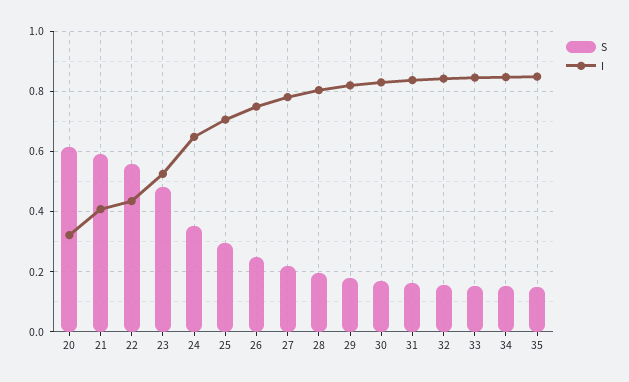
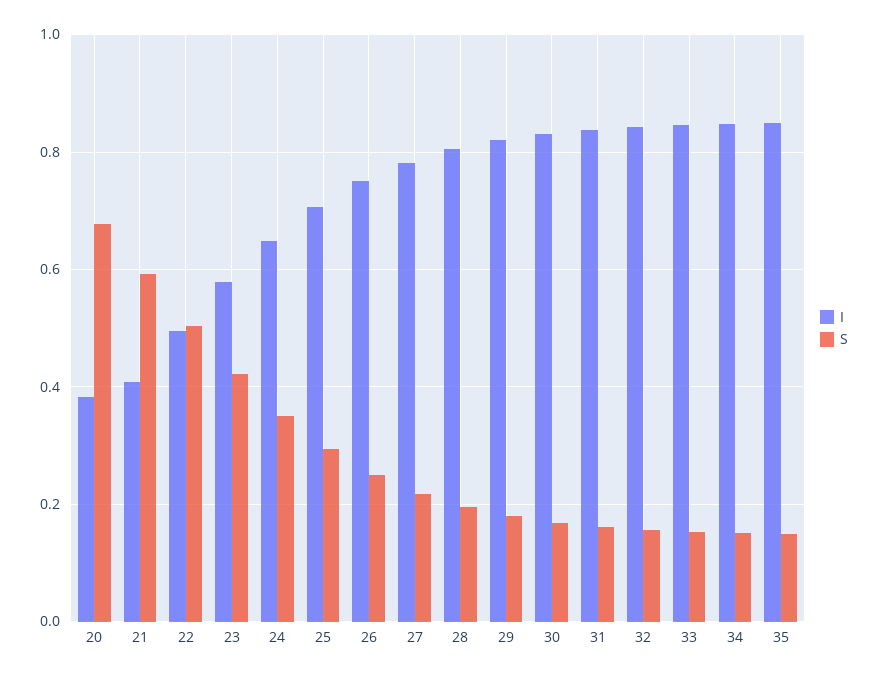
S, 20: 0.62 -> 0.68
I, 20: 0.32 -> 0.38
S, 22: 0.56 -> 0.5
I, 22: 0.44 -> 0.5
S, 23: 0.48 -> 0.42
I, 23: 0.52 -> 0.58

